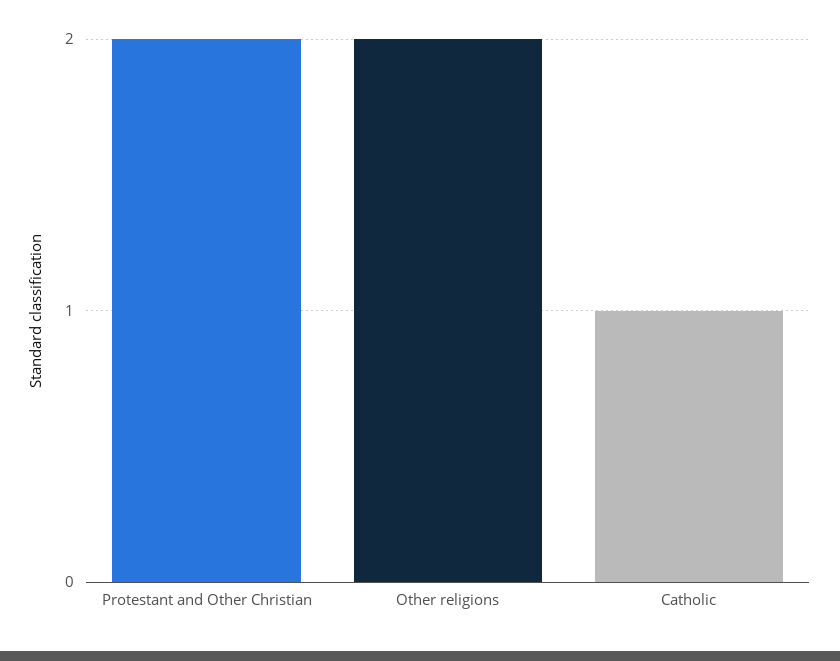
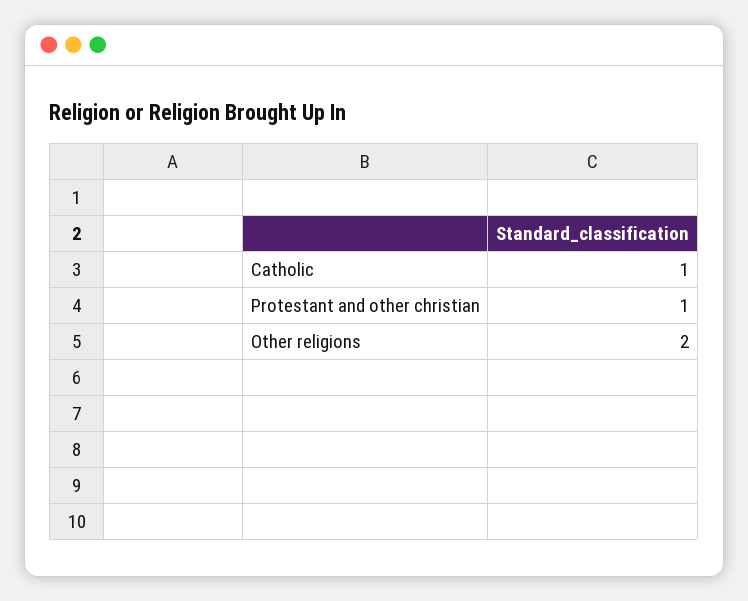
Protestant and Other Christian: 2 -> 1

